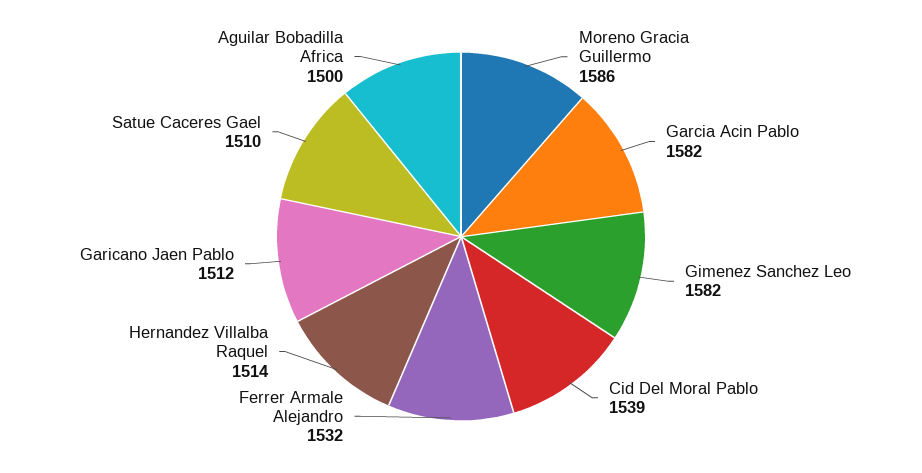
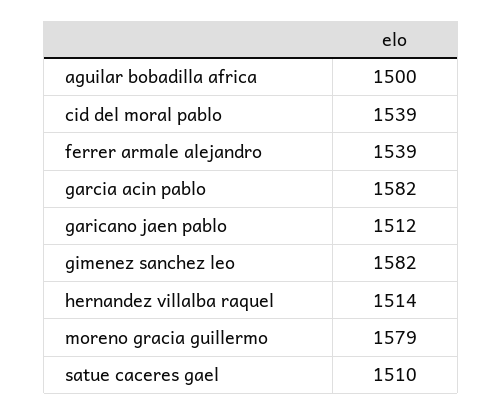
Moreno Gracia Guillermo: 1586 -> 1579
Ferrer Armale Alejandro: 1532 -> 1539

